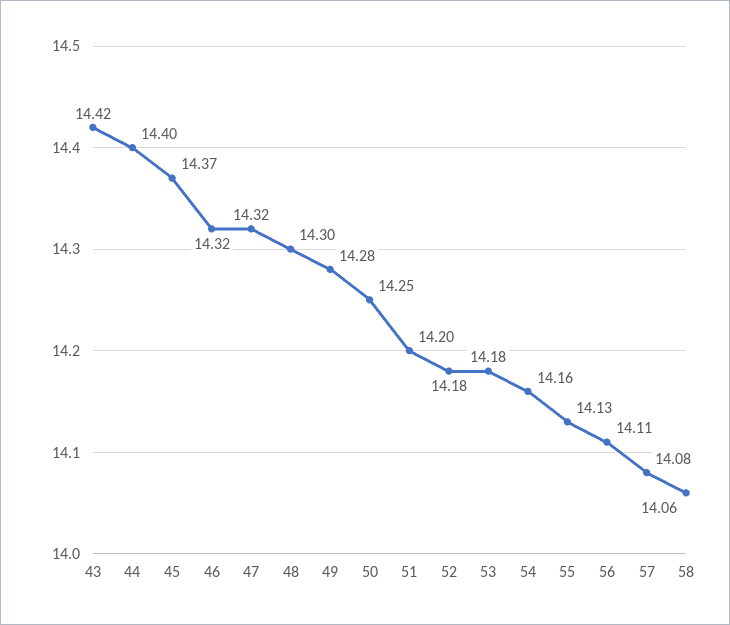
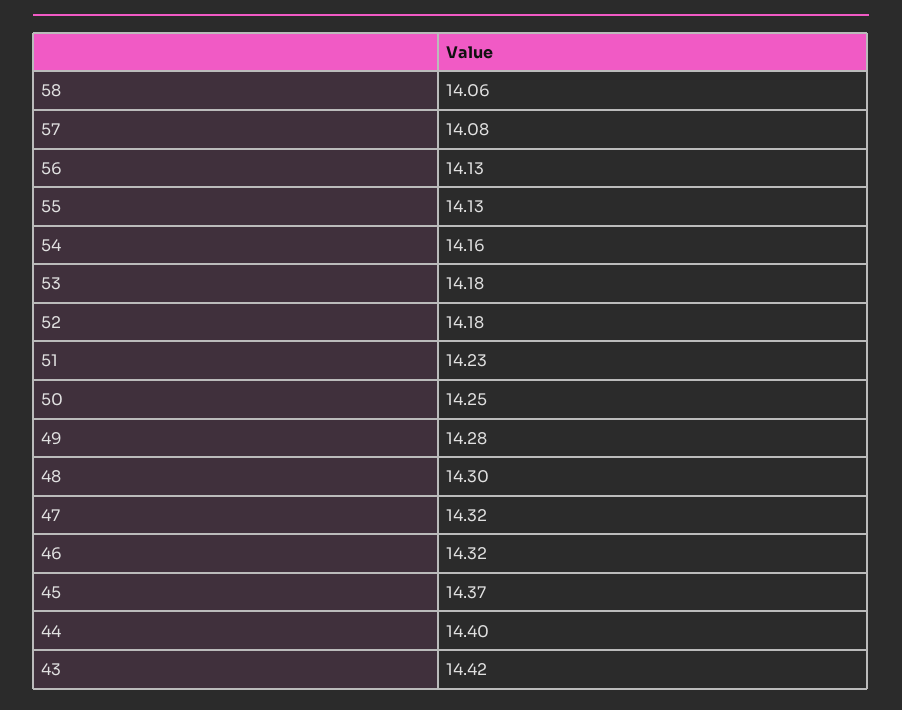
51: 14.2 -> 14.23
56: 14.11 -> 14.13

